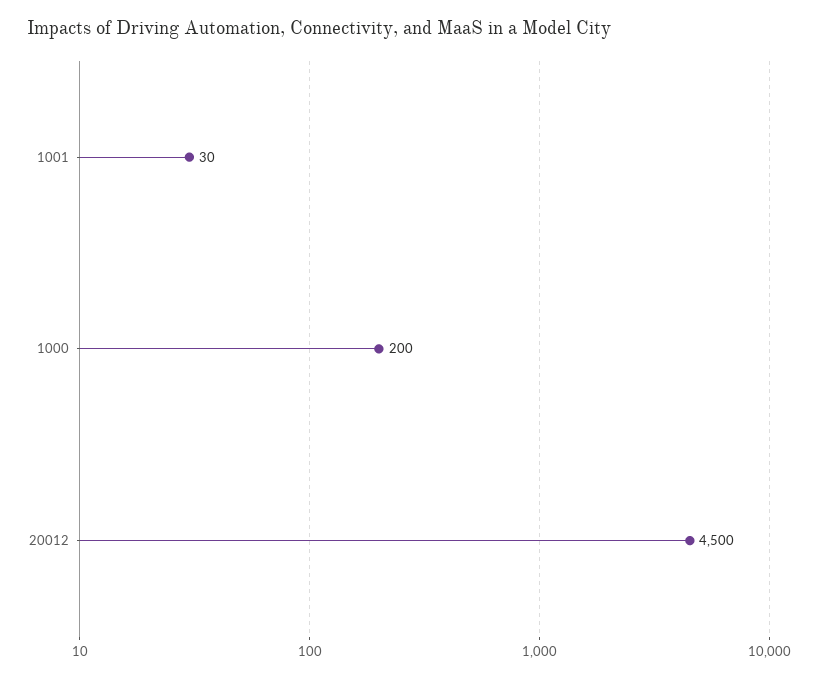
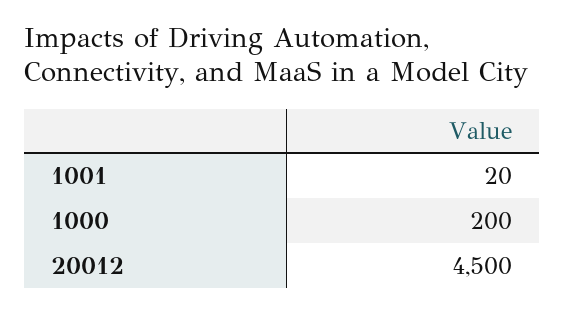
1001: 30 -> 20

